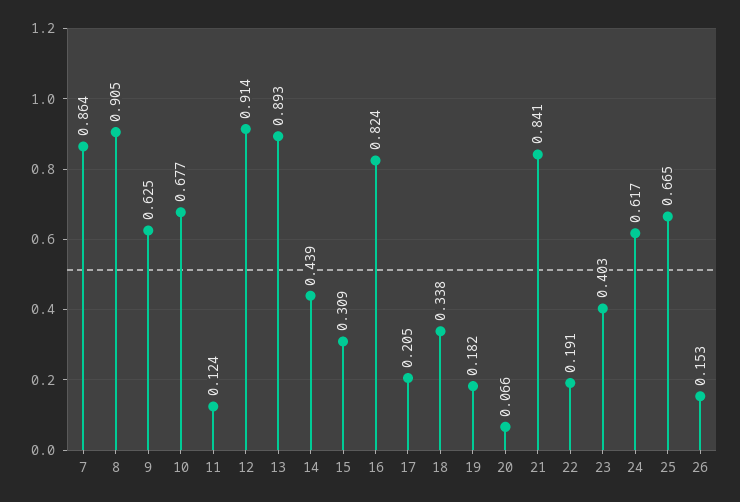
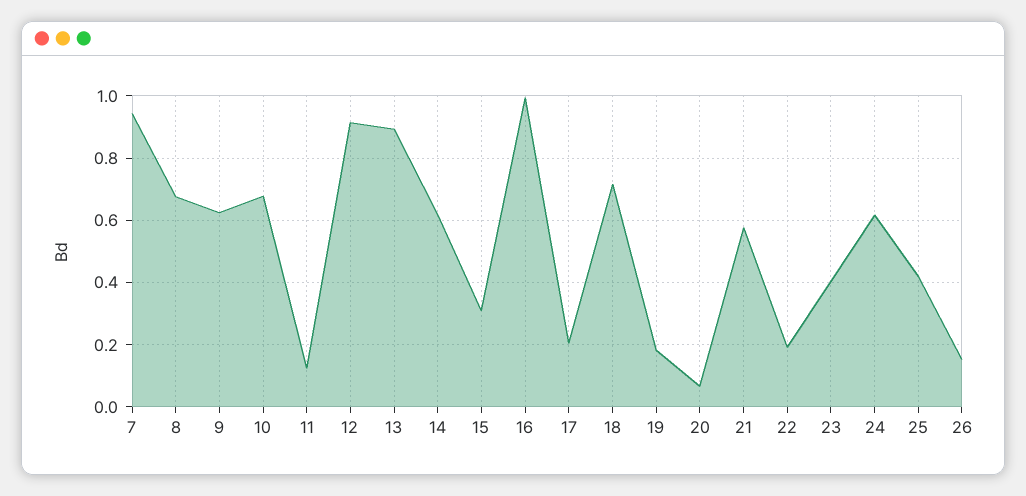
7: 0.864 -> 0.94
8: 0.905 -> 0.68
14: 0.439 -> 0.62
16: 0.824 -> 1
18: 0.338 -> 0.72
21: 0.841 -> 0.58
25: 0.665 -> 0.42

